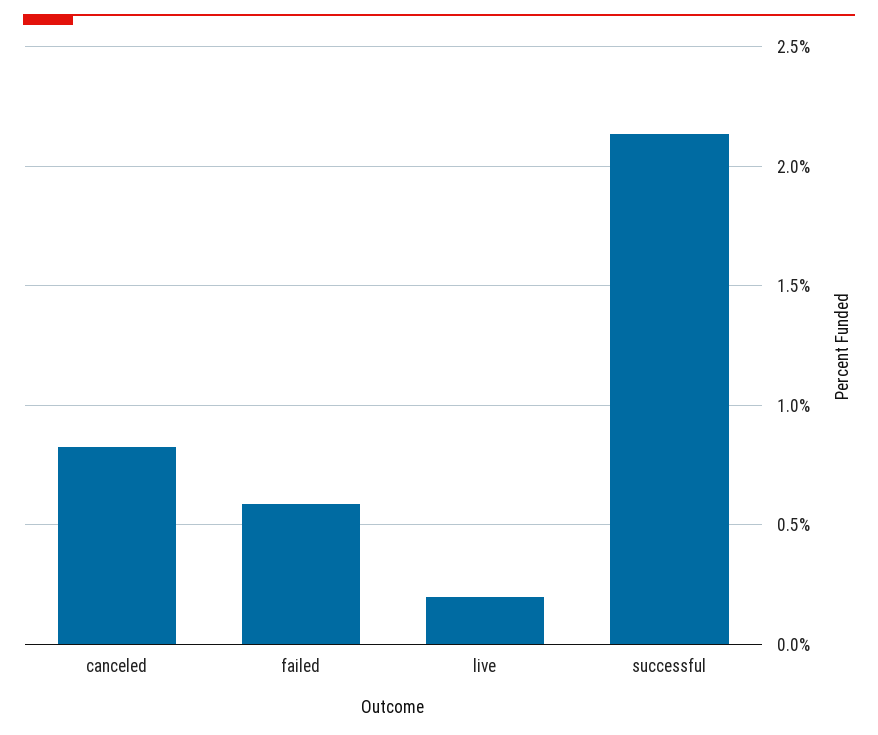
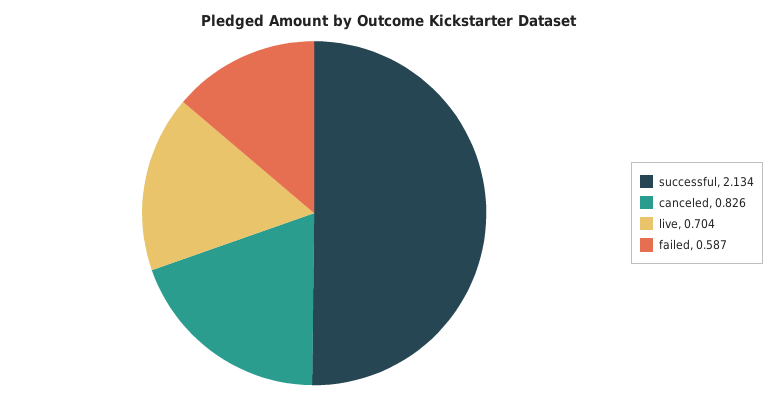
live: 0.2 -> 0.704

